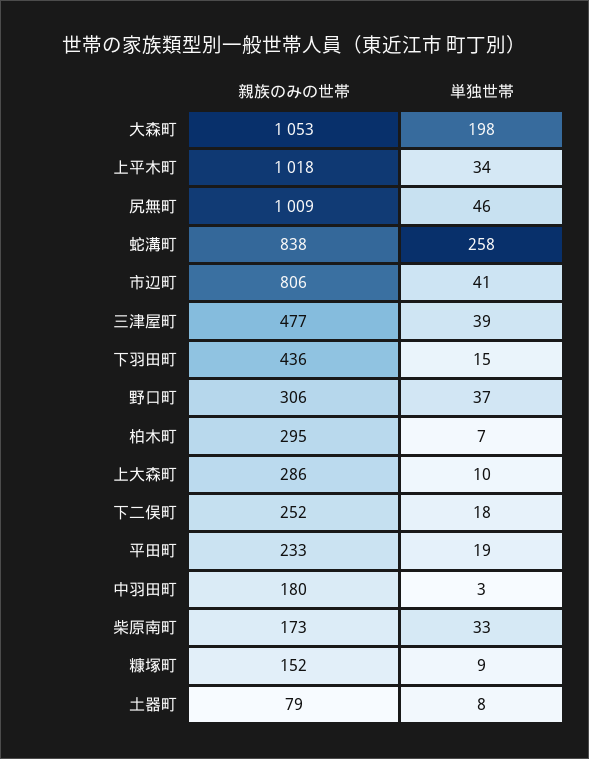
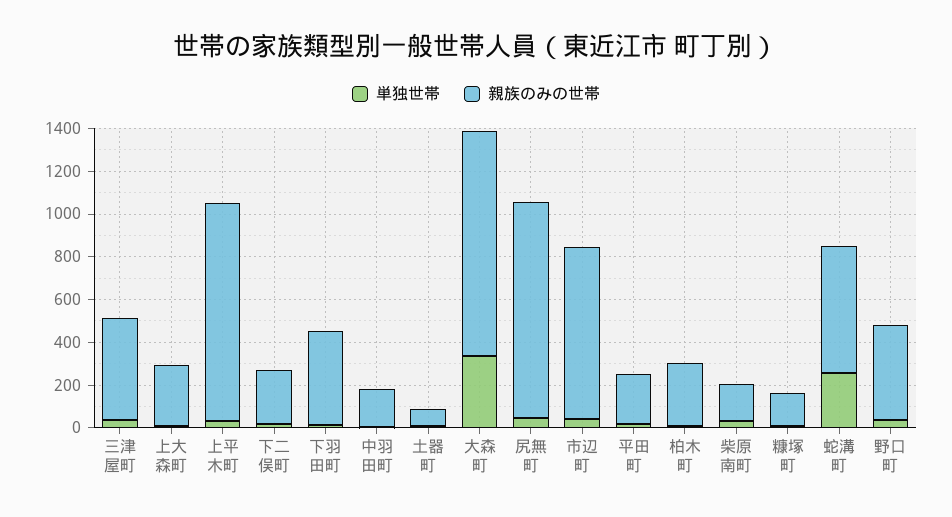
単独世帯, 大森町: 198 -> 350
親族のみの世帯, 蛇溝町: 838 -> 600
親族のみの世帯, 野口町: 306 -> 450

